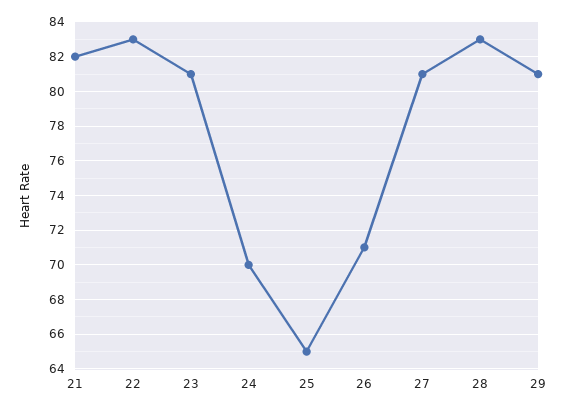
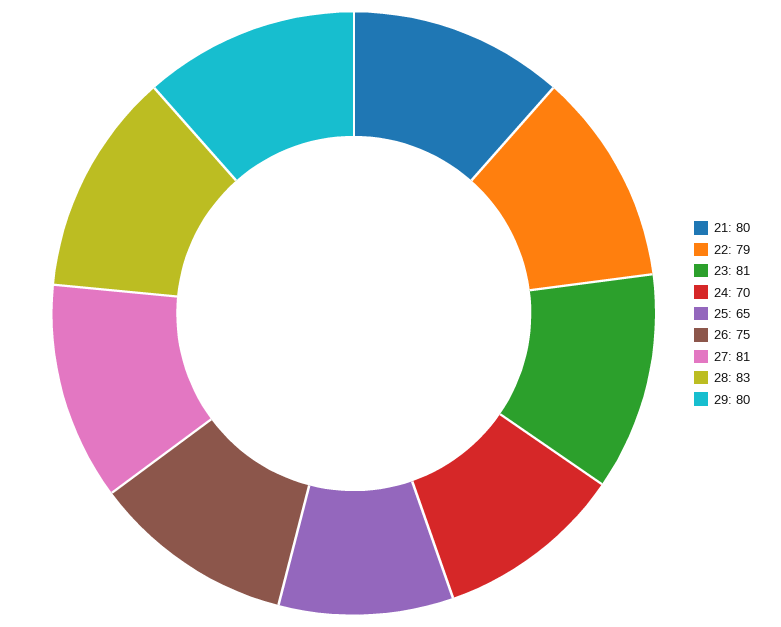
21: 82 -> 80
22: 83 -> 79
26: 71 -> 75
29: 81 -> 80

